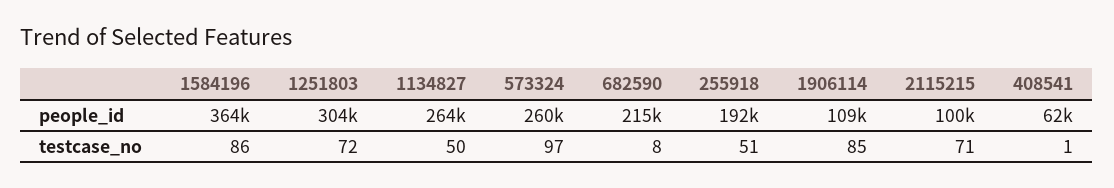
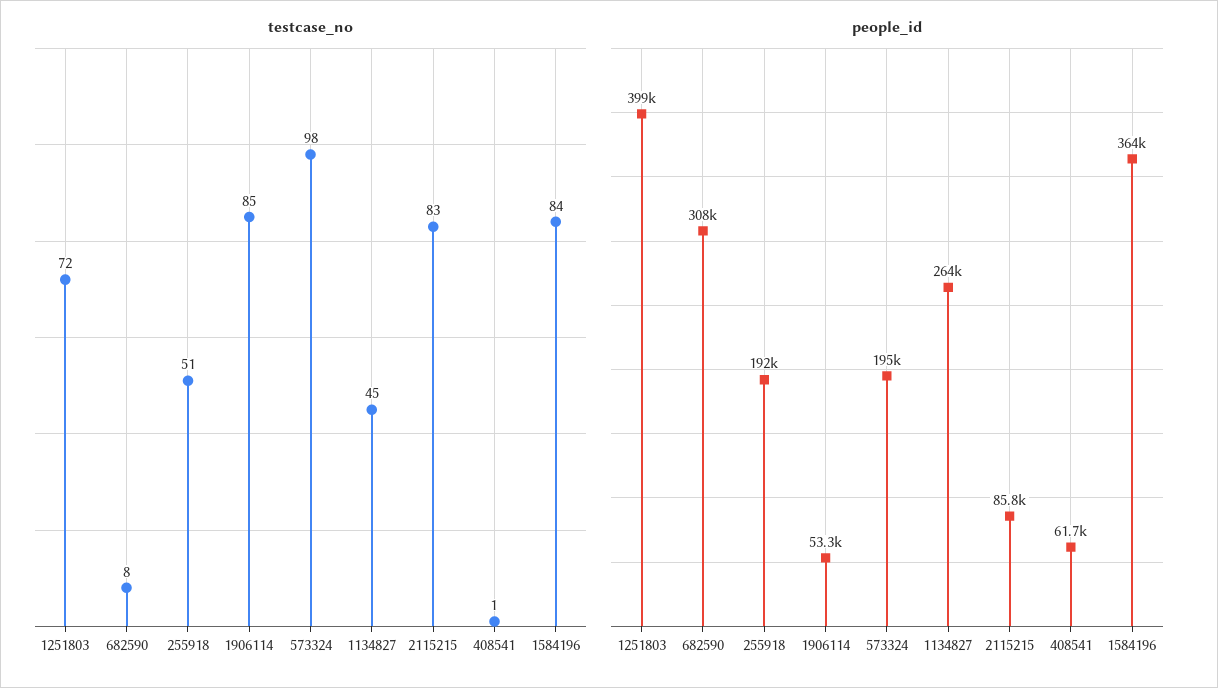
people_id, 1251803: 304000 -> 399000
people_id, 573324: 260000 -> 195000
people_id, 682590: 215000 -> 308000
people_id, 1906114: 109000 -> 53300
people_id, 2115215: 100000 -> 85800
testcase_no, 1584196: 86 -> 84
testcase_no, 1134827: 50 -> 45
testcase_no, 573324: 97 -> 98
testcase_no, 2115215: 71 -> 83

